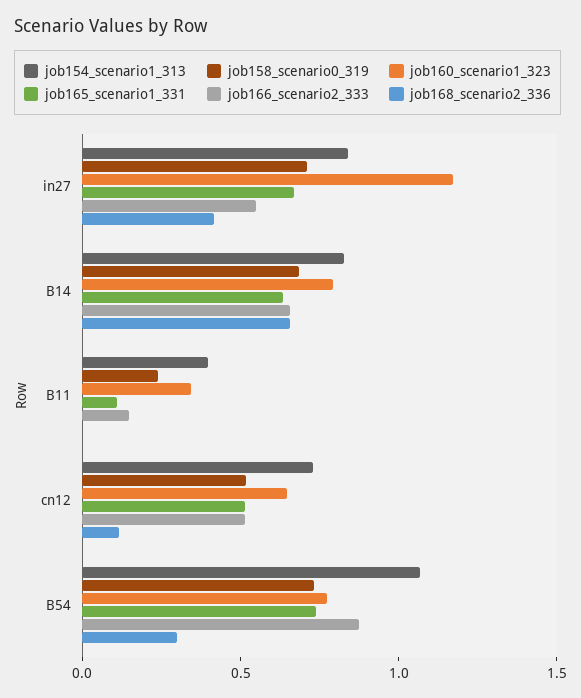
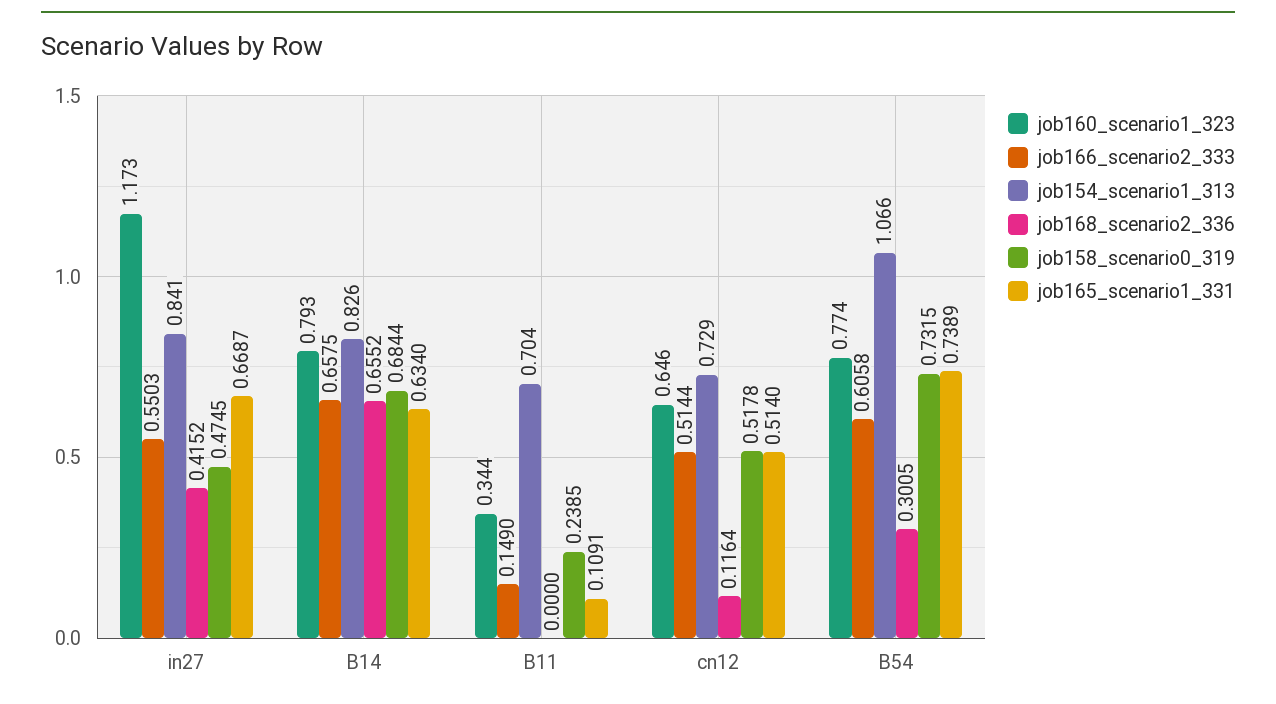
job158_scenario0_319, in27: 0.7 -> 0.4745
job154_scenario1_313, B11: 0.4 -> 0.704
job166_scenario2_333, B54: 0.9 -> 0.6058

